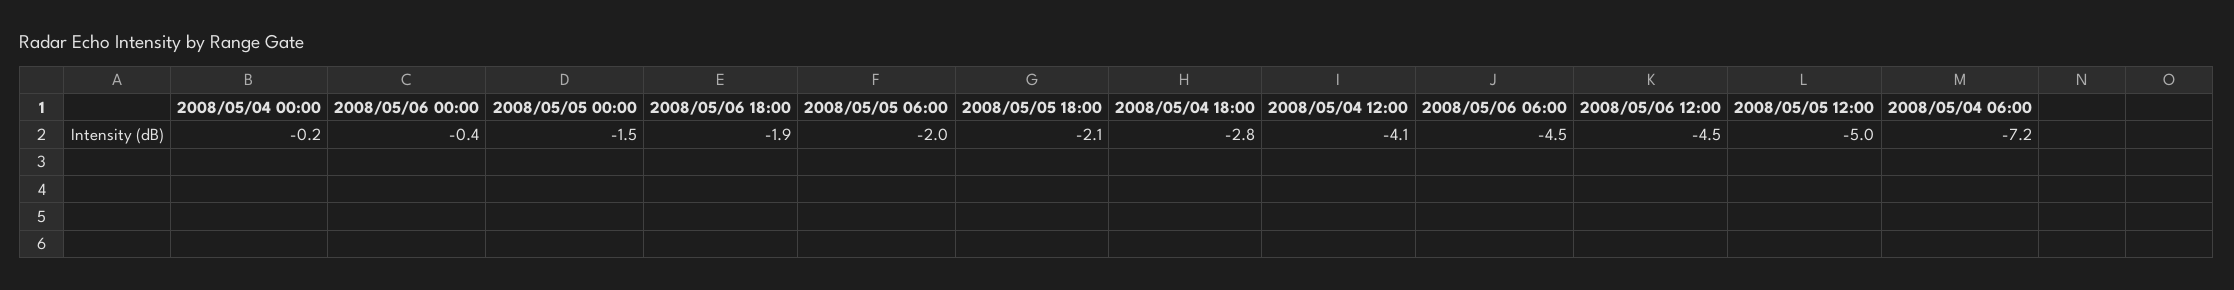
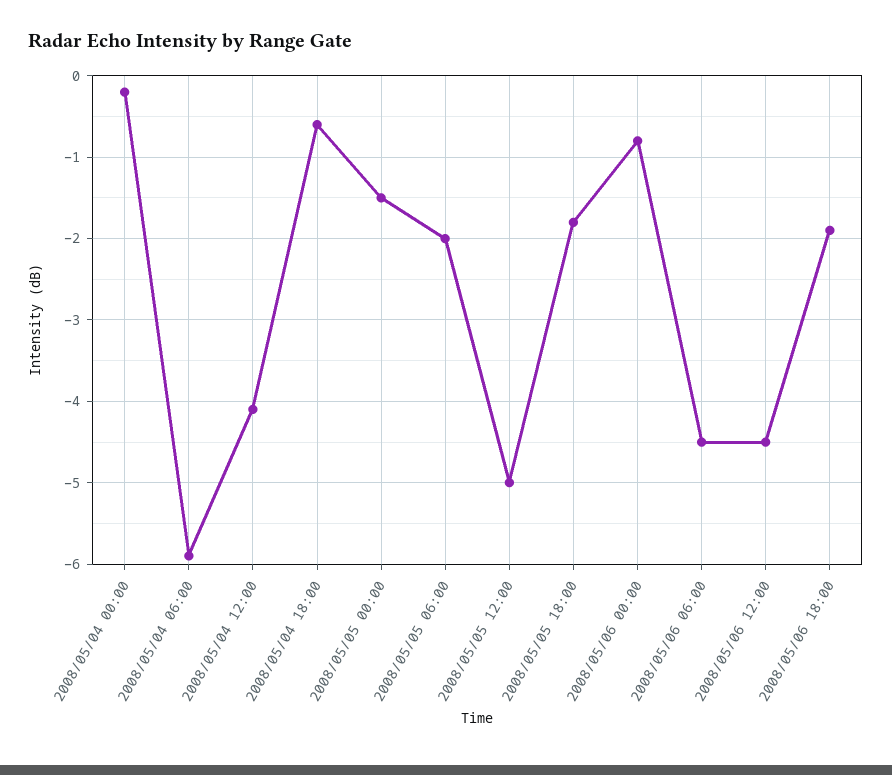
2008/05/06 00:00: -0.4 -> -0.8
2008/05/05 18:00: -2.1 -> -1.8
2008/05/04 18:00: -2.8 -> -0.6
2008/05/04 06:00: -7.2 -> -5.9

